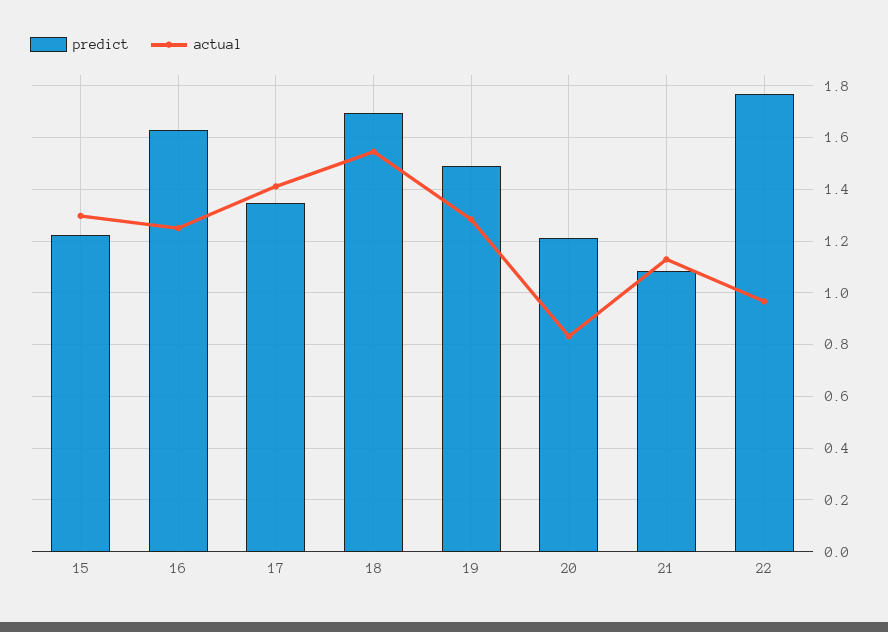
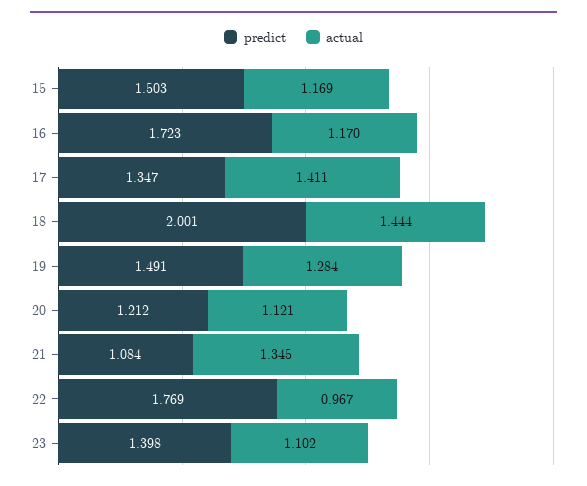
predict, 15: 1.225 -> 1.503
actual, 15: 1.3 -> 1.169
predict, 16: 1.625 -> 1.723
actual, 16: 1.25 -> 1.17
predict, 18: 1.7 -> 2.001
actual, 18: 1.55 -> 1.444
actual, 20: 0.825 -> 1.121
actual, 21: 1.125 -> 1.345
predict, 23: none -> 1.398
actual, 23: none -> 1.102

